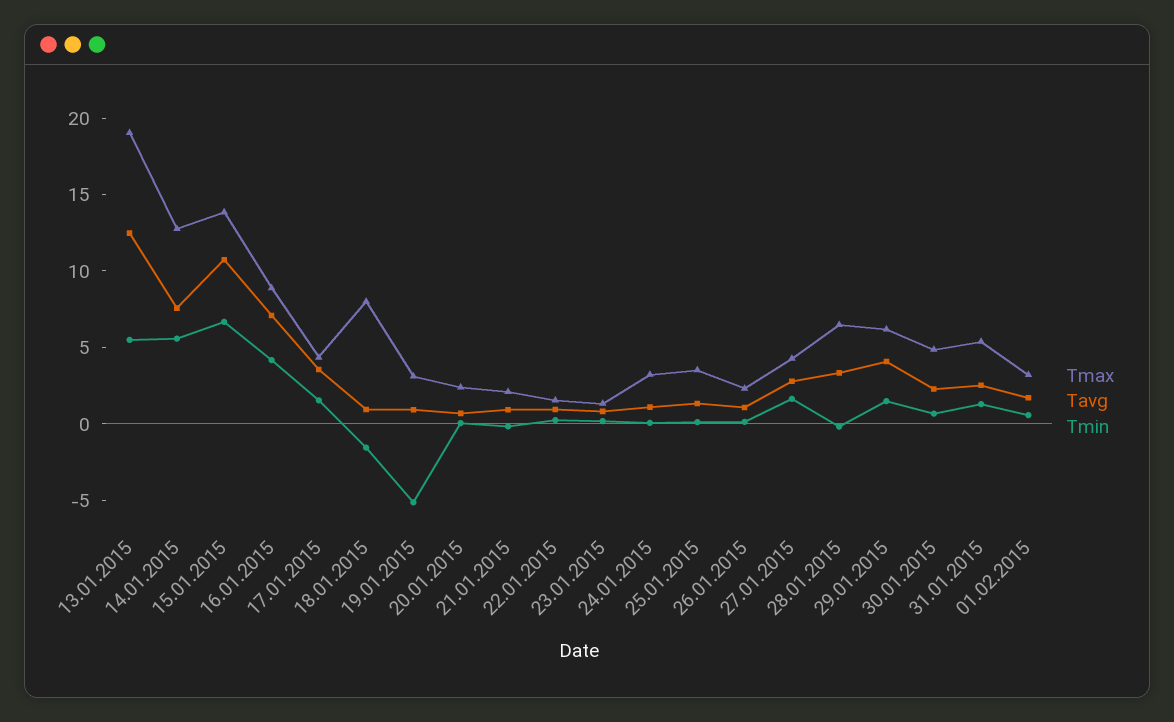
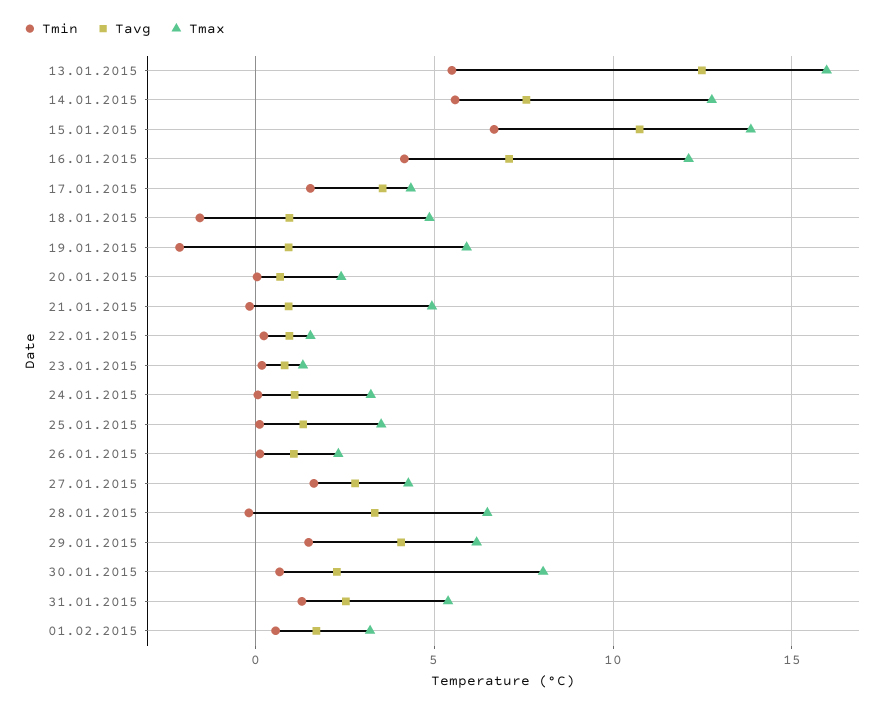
Tmax, 13.01.2015: 19 -> 16
Tmax, 16.01.2015: 9 -> 12
Tmax, 18.01.2015: 8 -> 5
Tmax, 19.01.2015: 3 -> 6
Tmin, 19.01.2015: -5 -> -2
Tmax, 21.01.2015: 2 -> 5
Tmax, 30.01.2015: 5 -> 8

